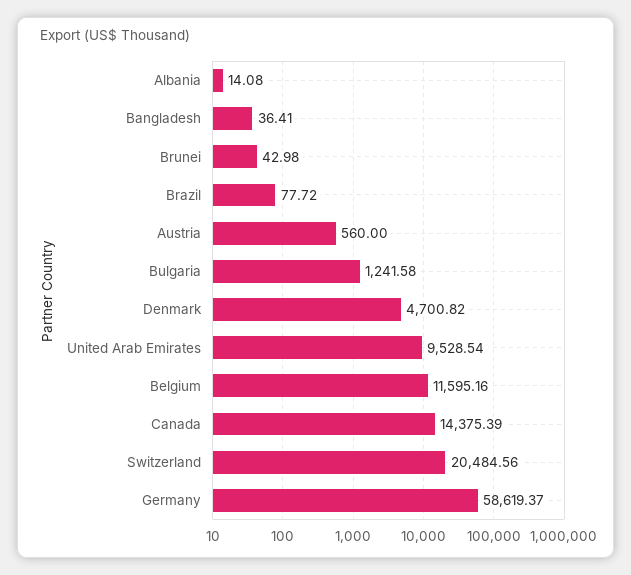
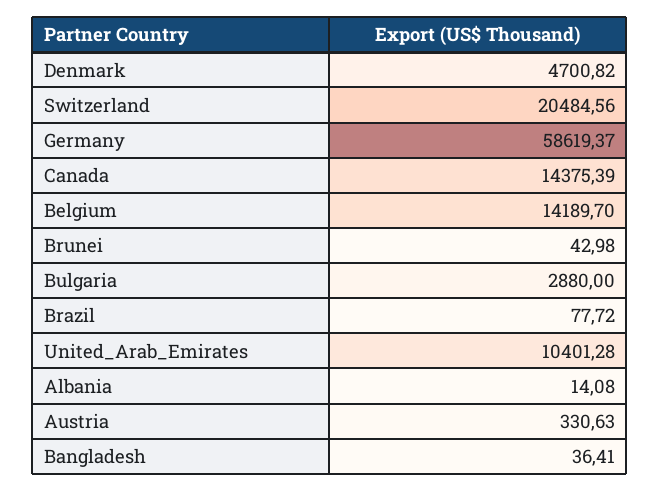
Austria: 560 -> 330.63
Bulgaria: 1241.58 -> 2880
United Arab Emirates: 9528.54 -> 10401.28
Belgium: 11595.16 -> 14189.7

